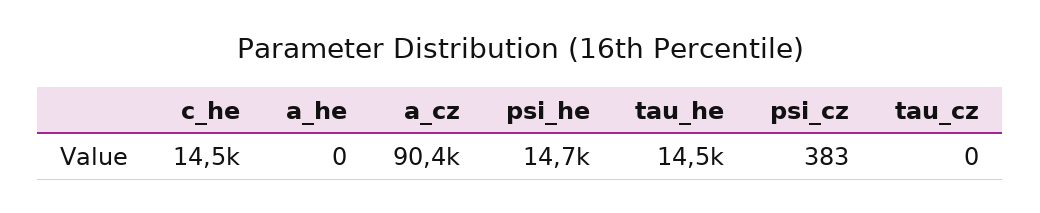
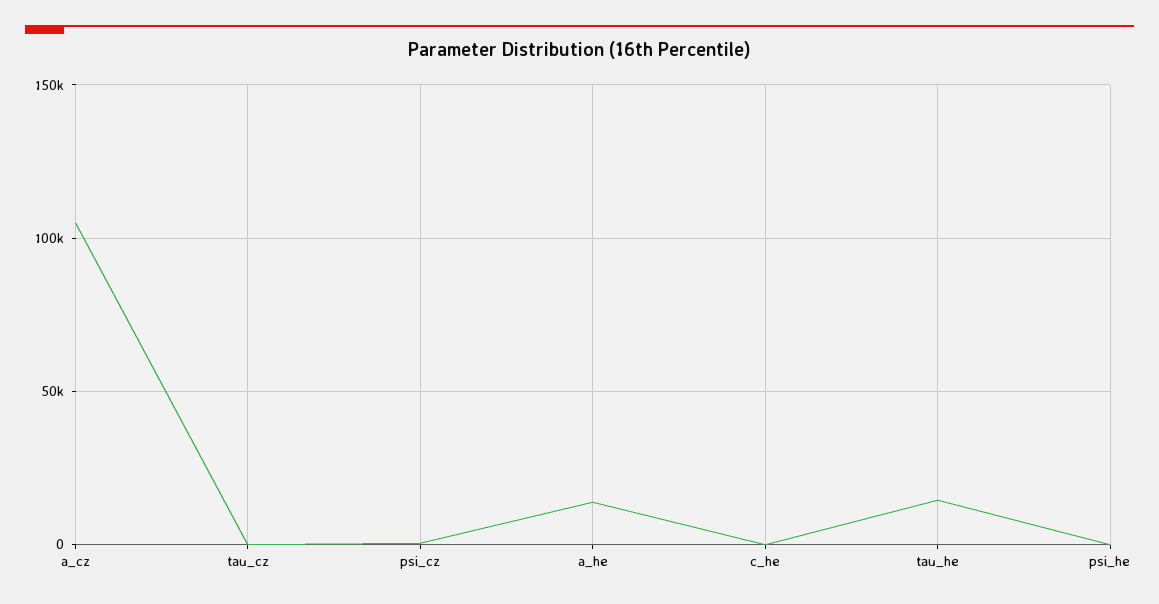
c_he: 14500 -> 0
a_he: 0 -> 15000
a_cz: 90400 -> 105000
psi_he: 14700 -> 0

